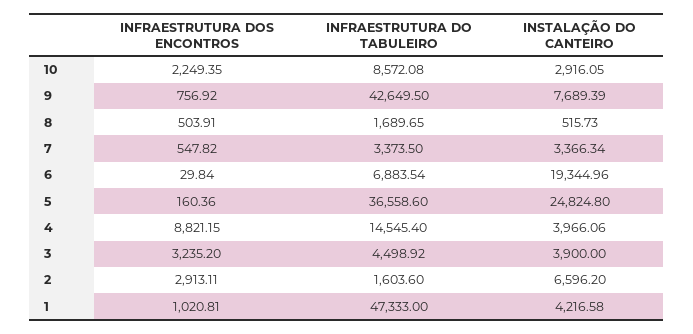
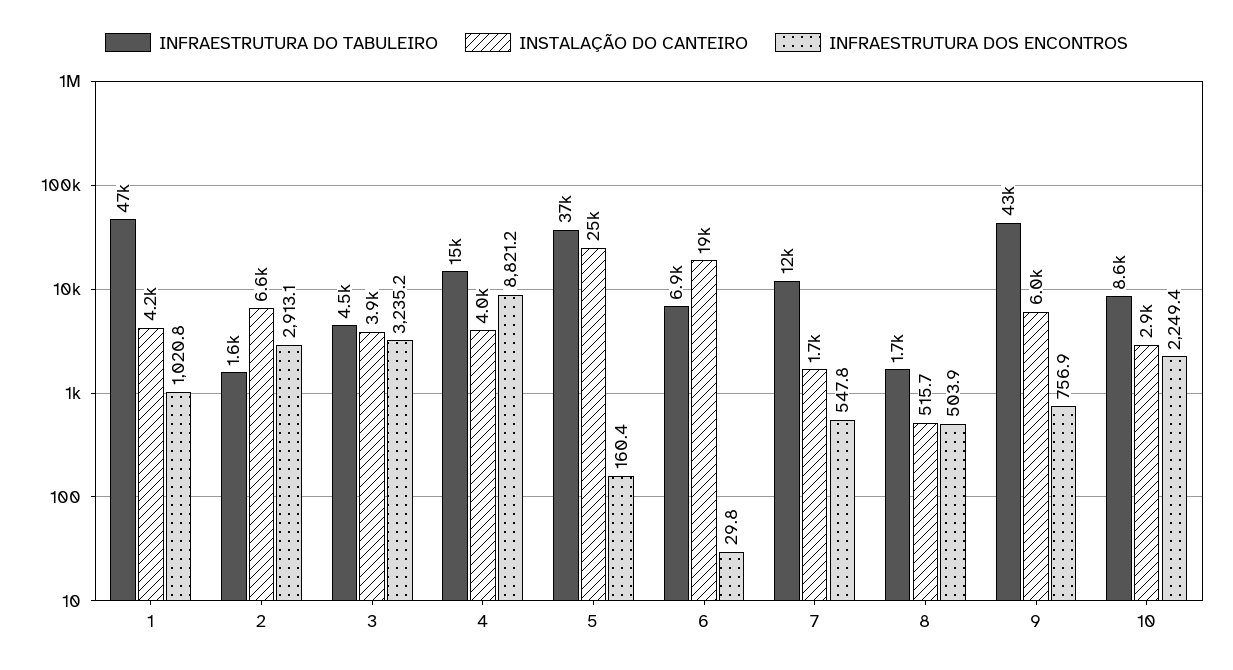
INSTALAÇÃO DO CANTEIRO, 9: 7689.39 -> 6000
INFRAESTRUTURA DO TABULEIRO, 7: 3373.5 -> 12000
INSTALAÇÃO DO CANTEIRO, 7: 3366.34 -> 1700

